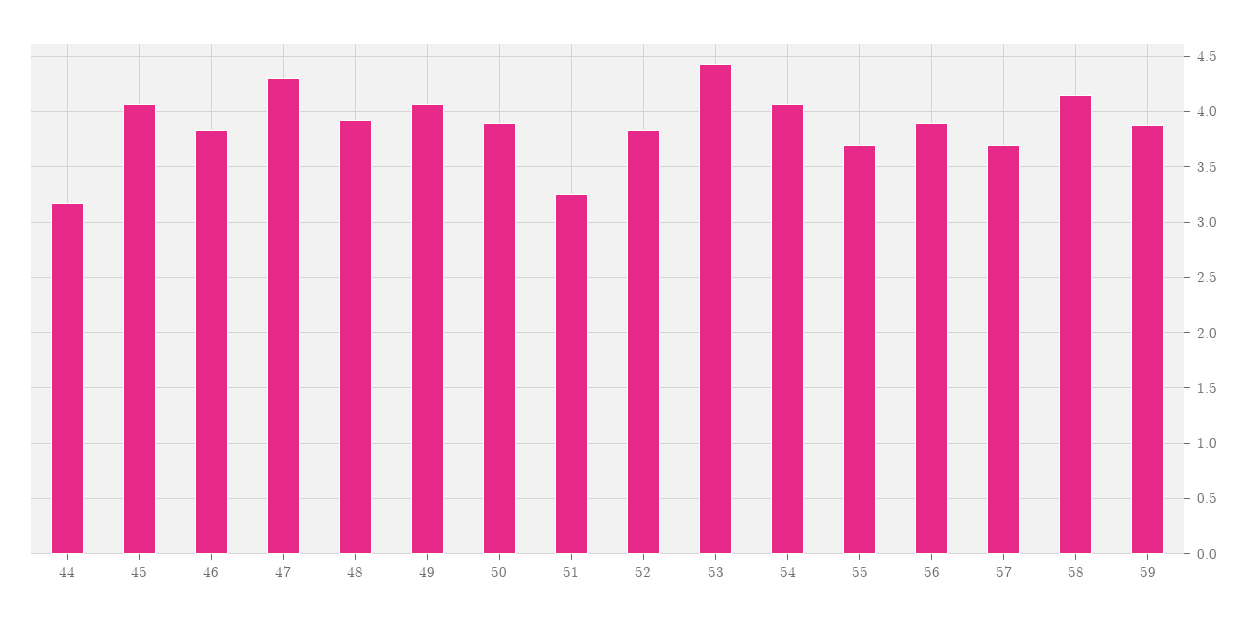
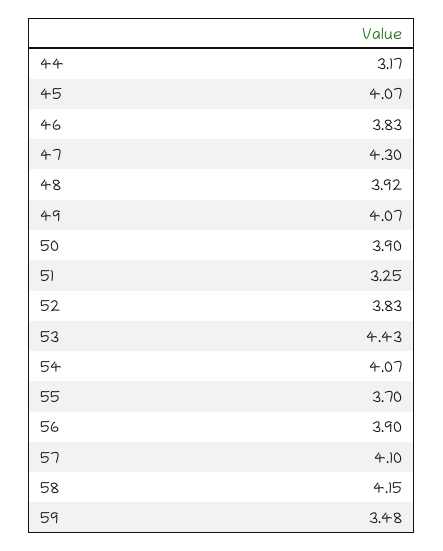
57: 3.7 -> 4.1
59: 3.9 -> 3.48

